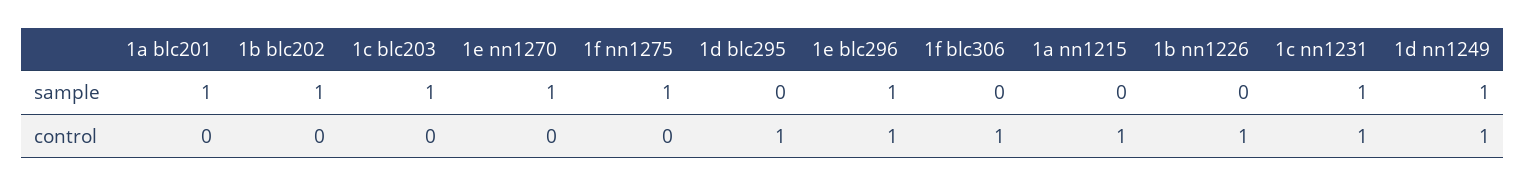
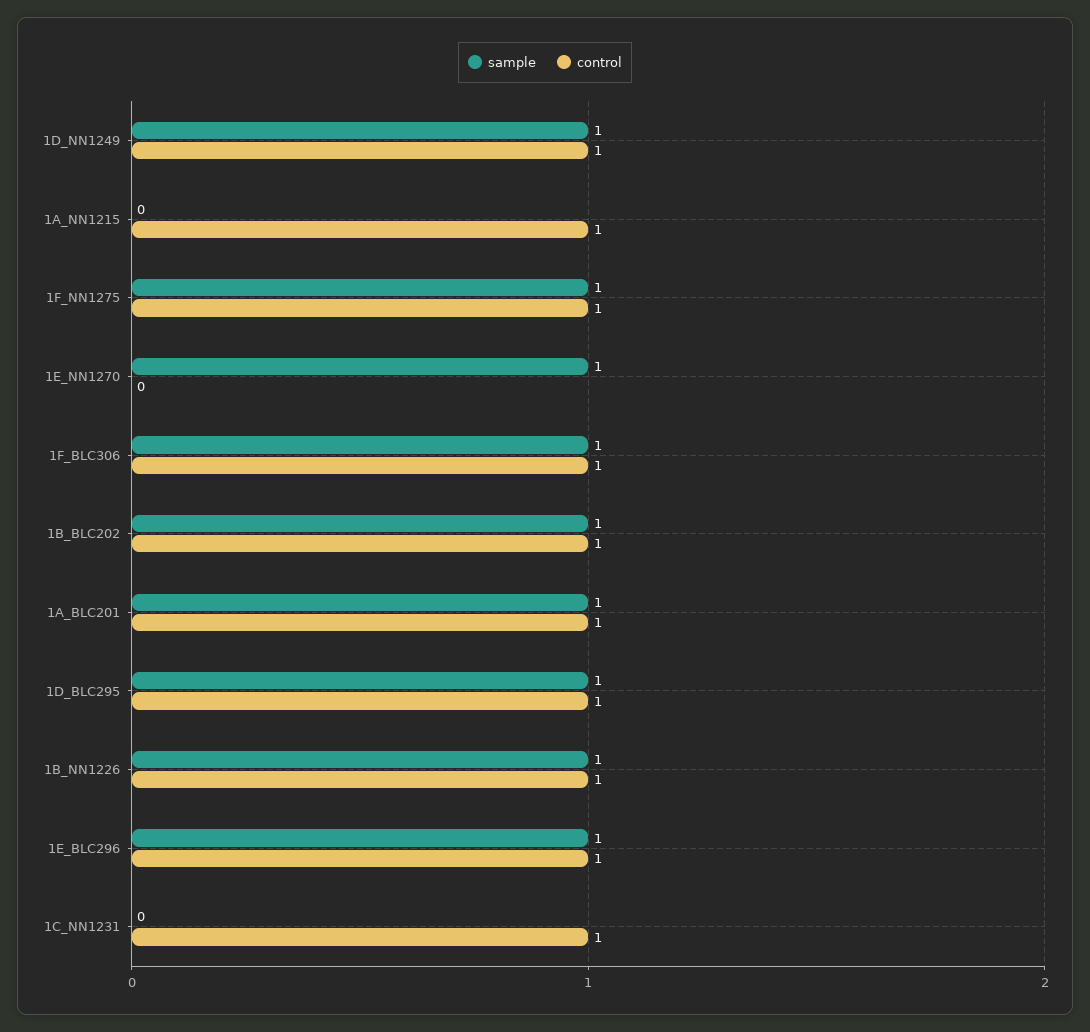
sample, 1c blc203: 1 -> none
sample, 1d blc295: 0 -> 1
sample, 1f blc306: 0 -> 1
sample, 1b nn1226: 0 -> 1
sample, 1c nn1231: 1 -> 0
control, 1a blc201: 0 -> 1
control, 1b blc202: 0 -> 1
control, 1c blc203: 0 -> none
control, 1f nn1275: 0 -> 1

